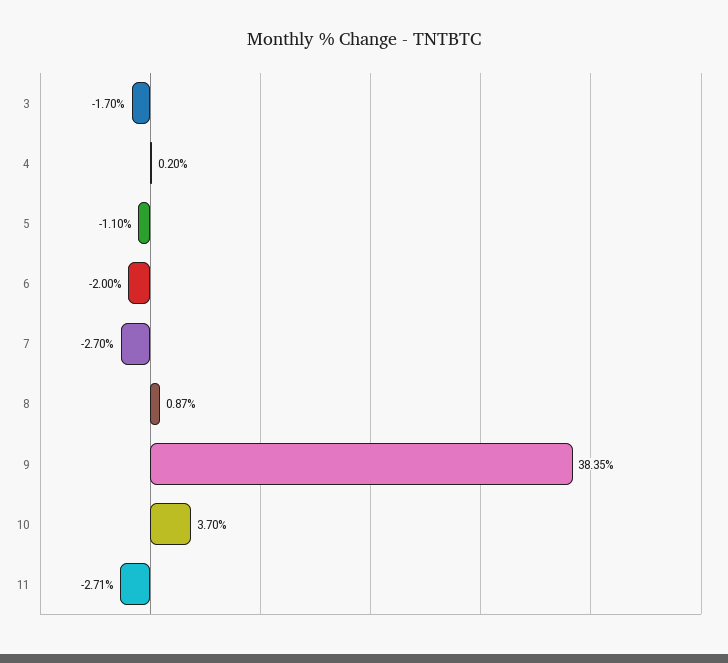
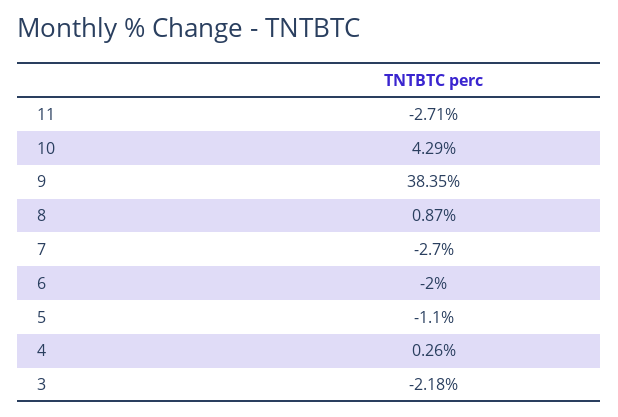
3: -1.7 -> -2.18
4: 0.2 -> 0.26
10: 3.7 -> 4.29

